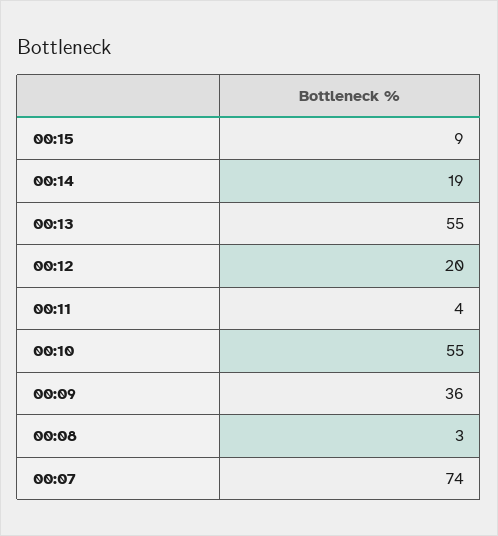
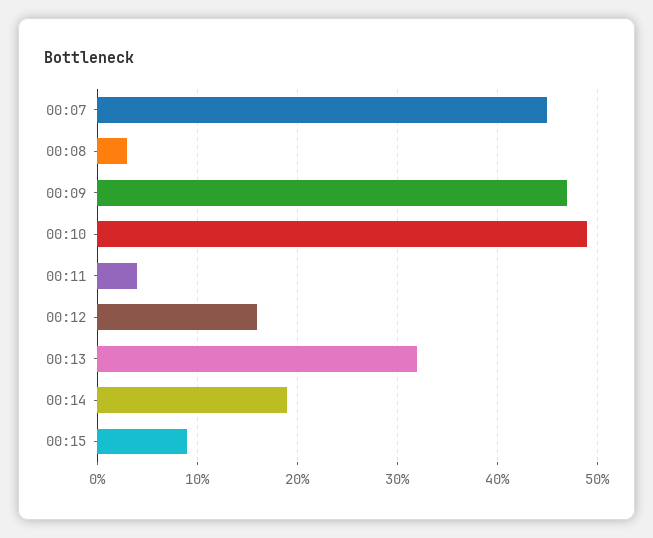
00:13: 55 -> 32
00:12: 20 -> 16
00:10: 55 -> 49
00:09: 36 -> 47
00:07: 74 -> 45

